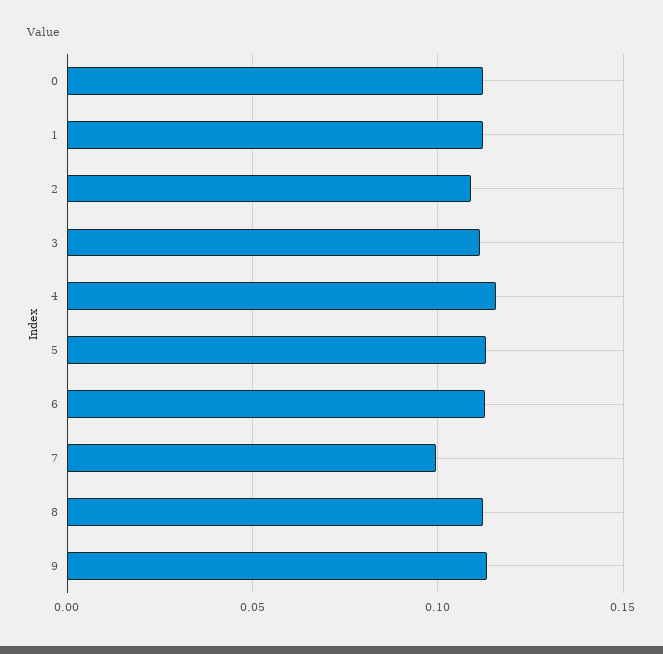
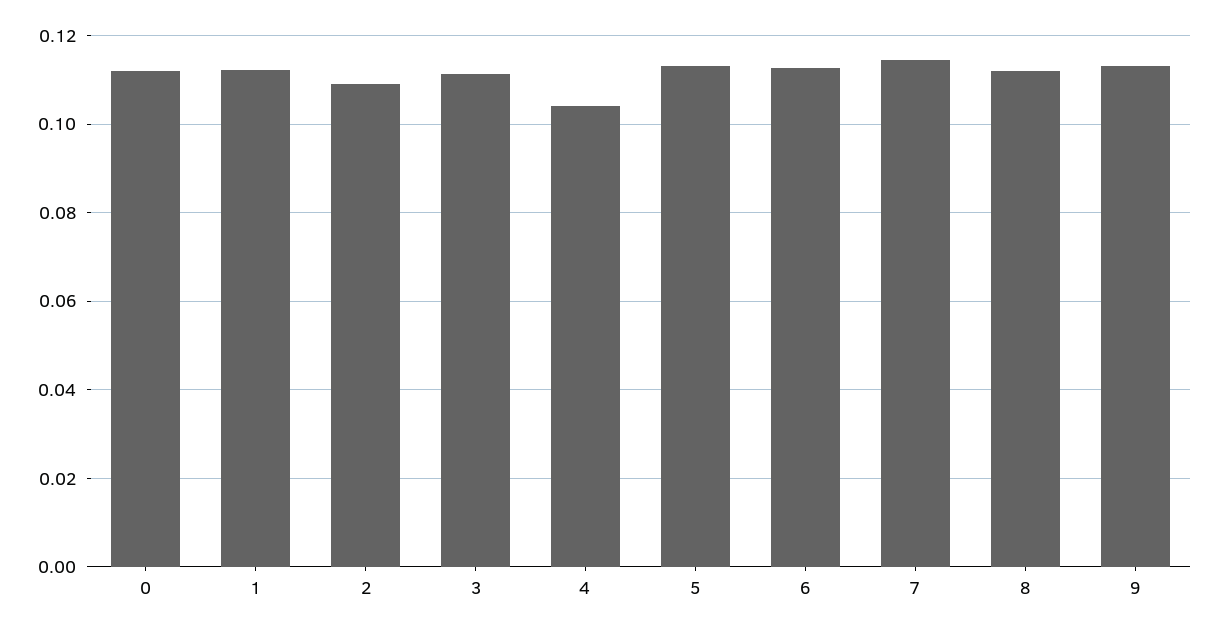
4: 0.115 -> 0.104
7: 0.1 -> 0.114

